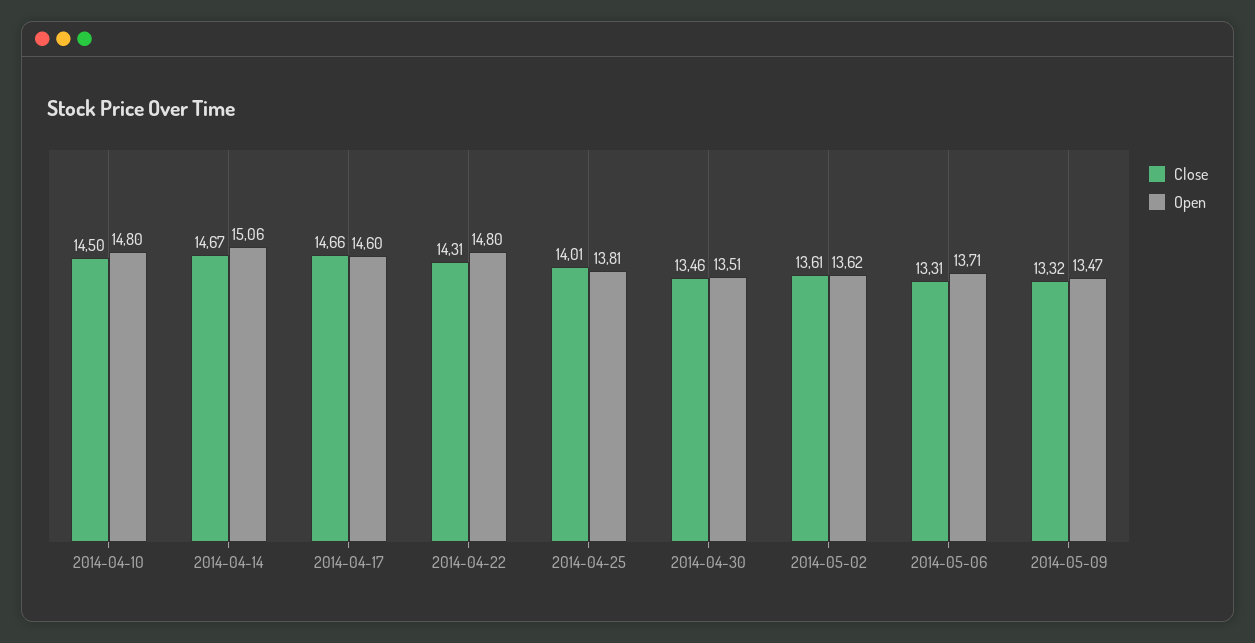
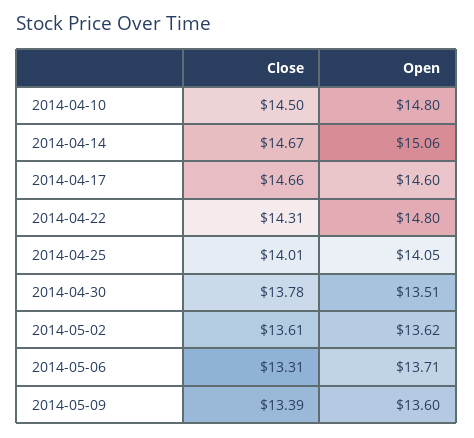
Open, 2014-04-25: 13.81 -> 14.05
Close, 2014-04-30: 13.46 -> 13.78
Close, 2014-05-09: 13.32 -> 13.39
Open, 2014-05-09: 13.47 -> 13.6

